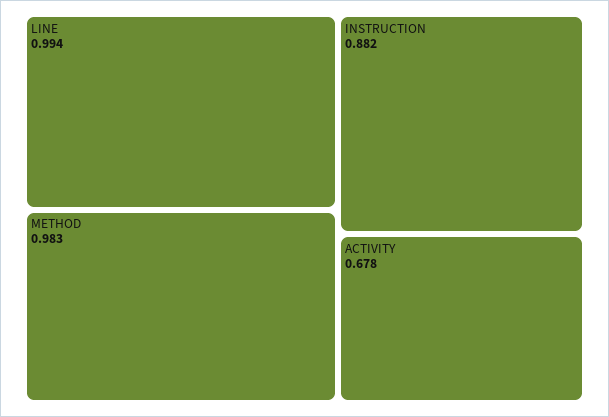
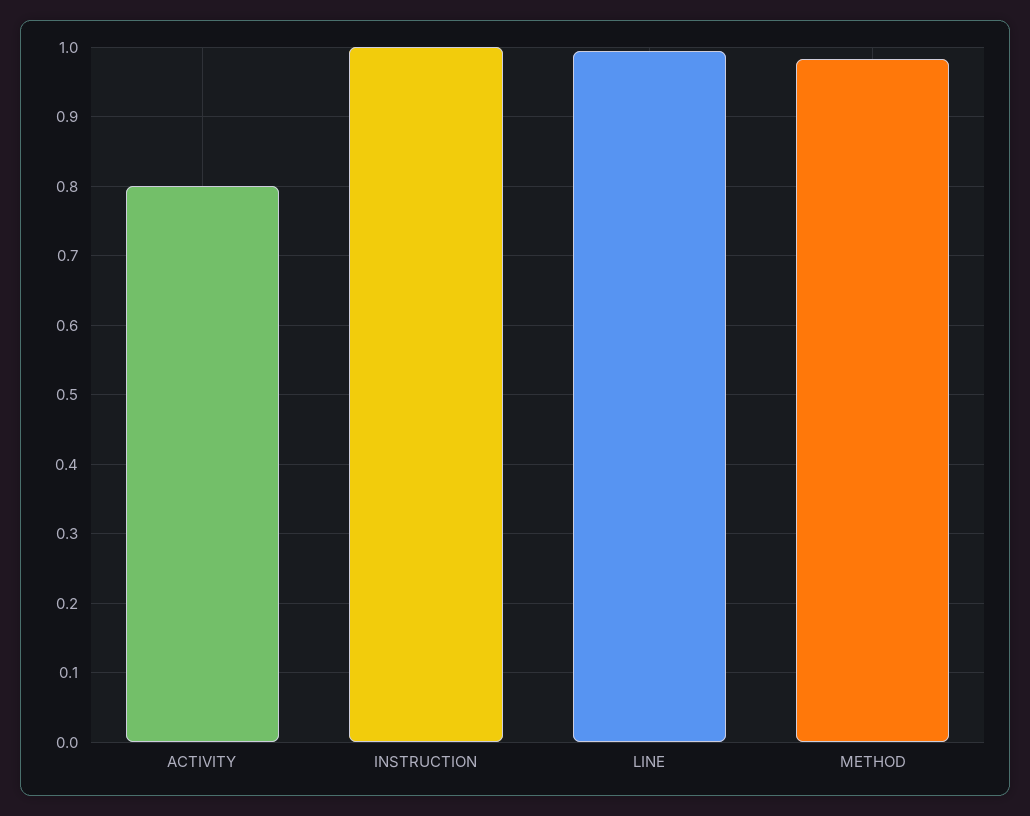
INSTRUCTION: 0.882 -> 1
ACTIVITY: 0.678 -> 0.8

